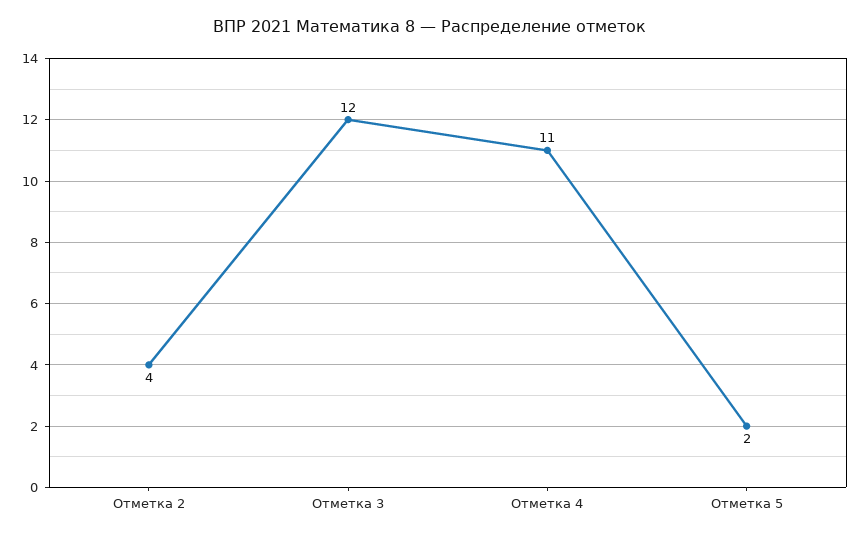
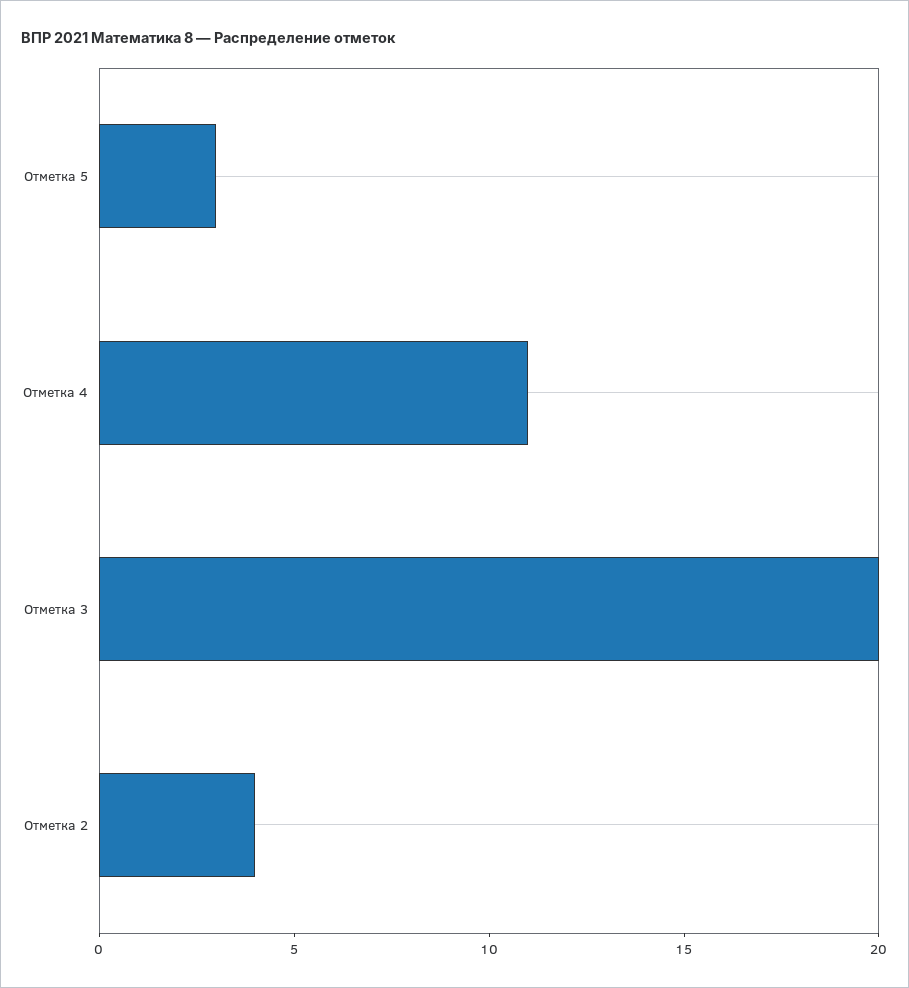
Отметка 3: 12 -> 20
Отметка 5: 2 -> 3

